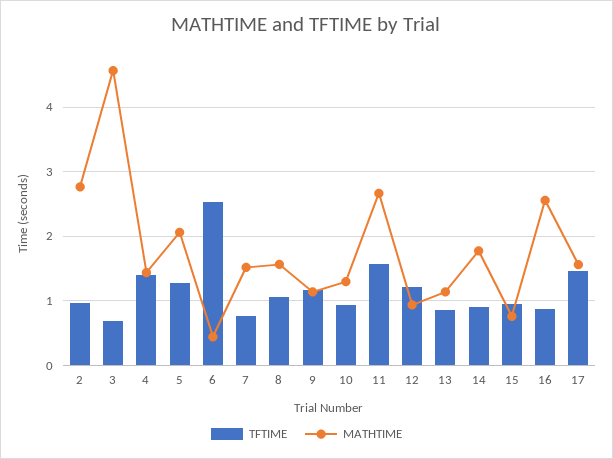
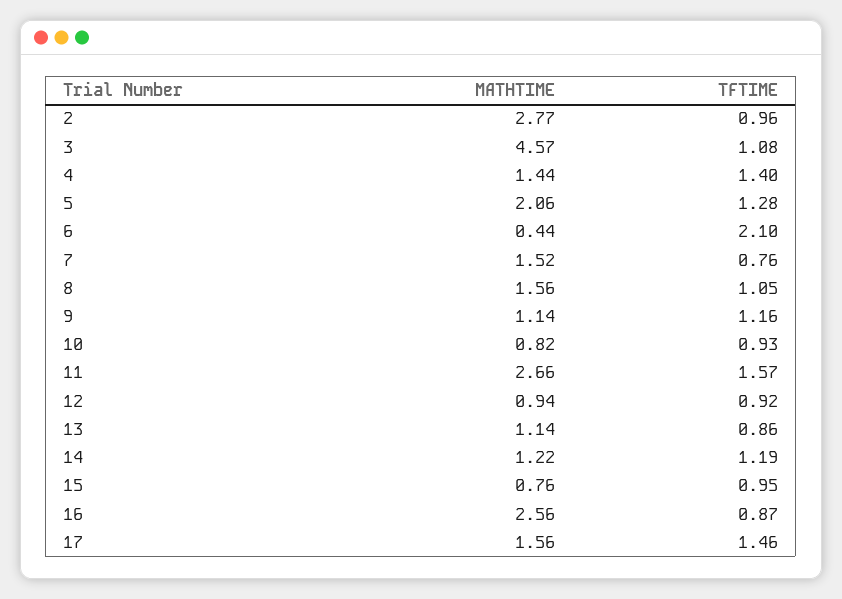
TFTIME, 3: 0.7 -> 1.08
TFTIME, 6: 2.5 -> 2.1
MATHTIME, 10: 1.3 -> 0.82
TFTIME, 12: 1.2 -> 0.92
TFTIME, 14: 0.9 -> 1.19
MATHTIME, 14: 1.8 -> 1.22

